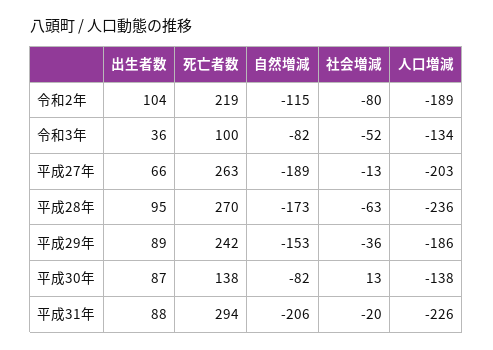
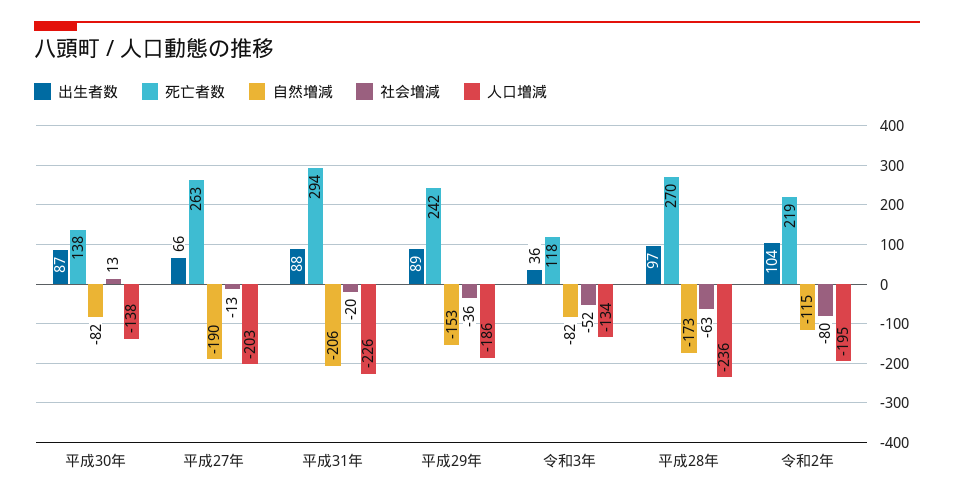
人口増減, 令和2年: -189 -> -195
死亡者数, 令和3年: 100 -> 118
自然増減, 平成27年: -189 -> -190
出生者数, 平成28年: 95 -> 97

